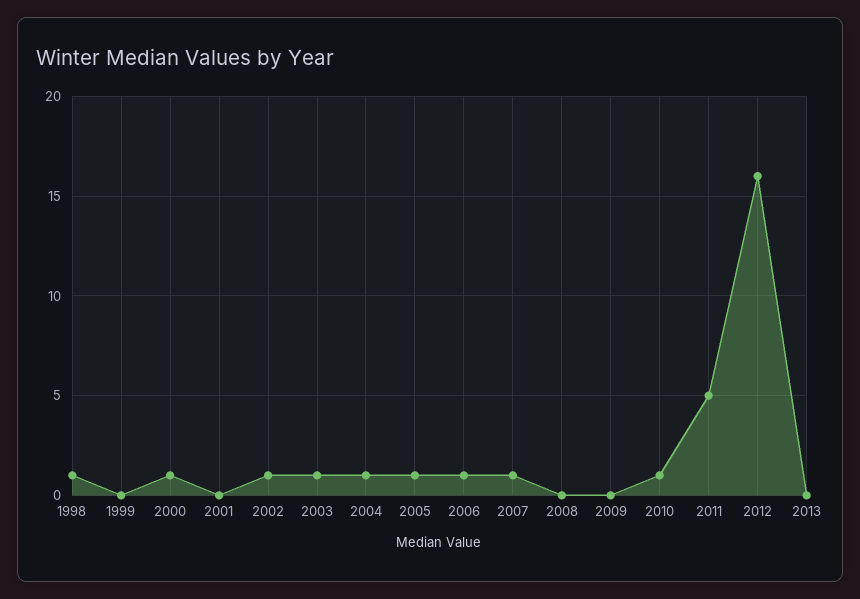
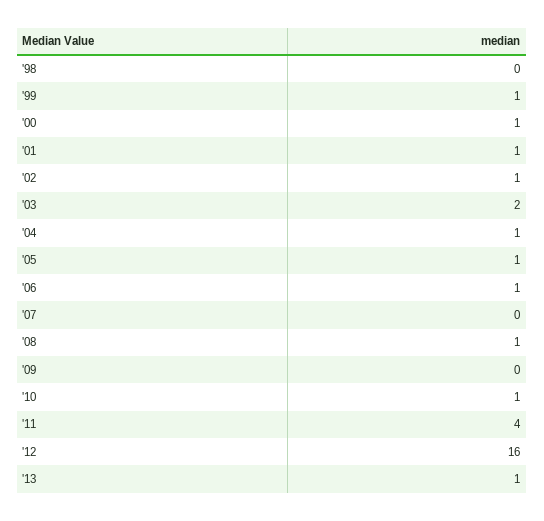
1998: 1 -> 0
1999: 0 -> 1
2001: 0 -> 1
2003: 1 -> 2
2007: 1 -> 0
2008: 0 -> 1
2011: 5 -> 4
2013: 0 -> 1

